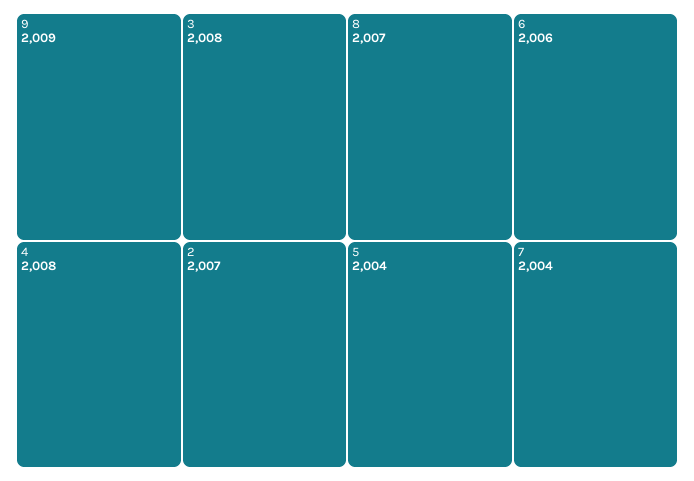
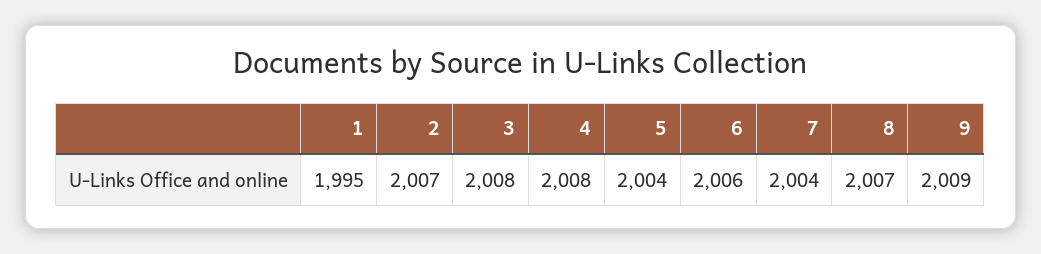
1: none -> 1995

